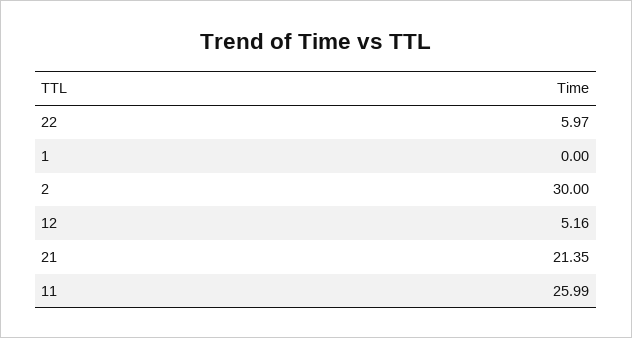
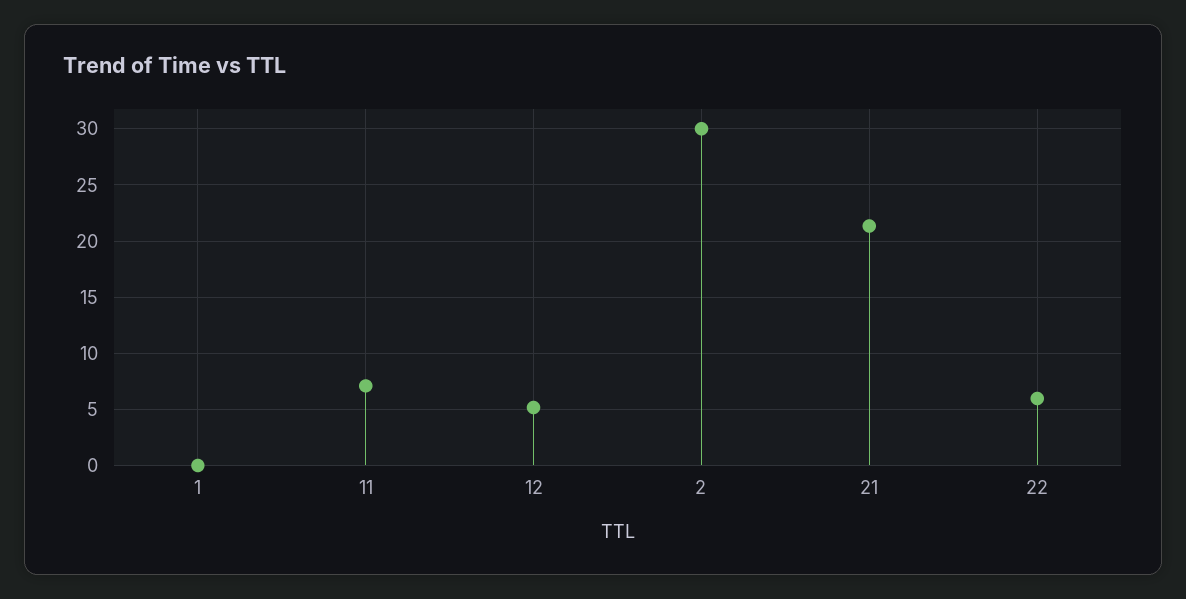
11: 25.99 -> 7

